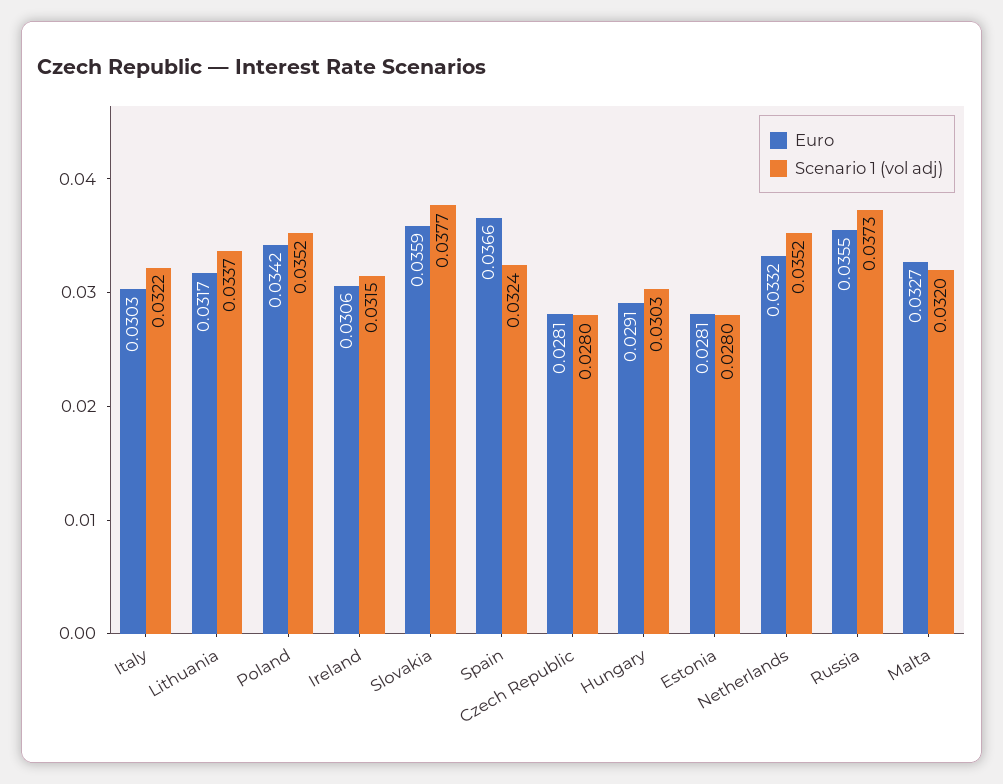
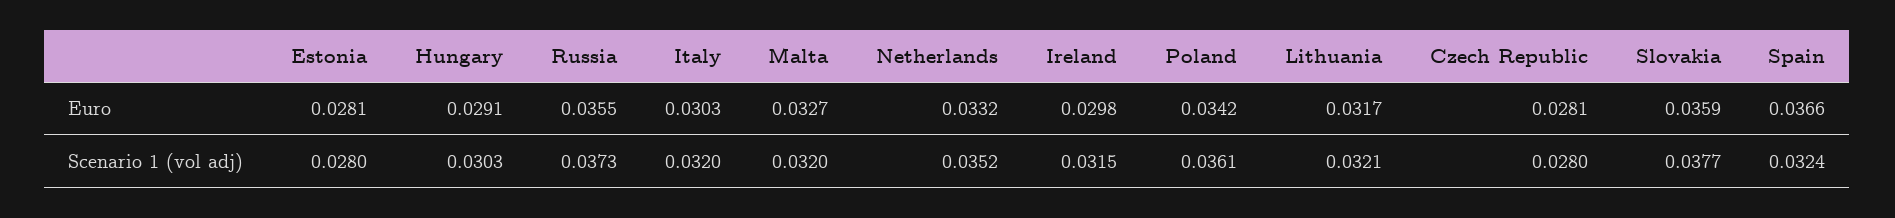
Scenario 1 (vol adj), Italy: 0.0322 -> 0.032
Scenario 1 (vol adj), Lithuania: 0.0337 -> 0.0321
Scenario 1 (vol adj), Poland: 0.0352 -> 0.0361
Euro, Ireland: 0.0306 -> 0.0298

